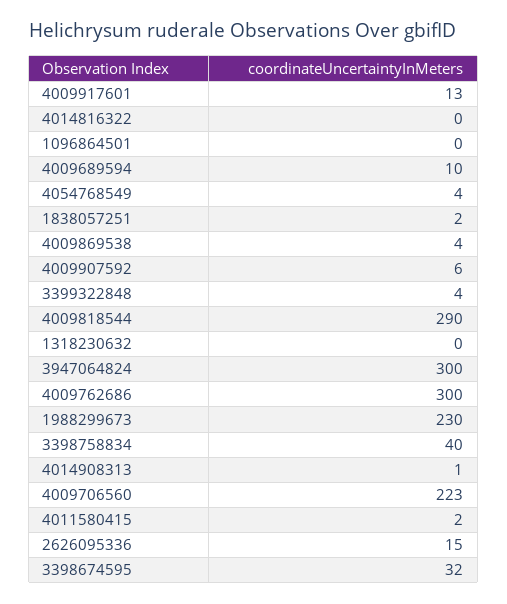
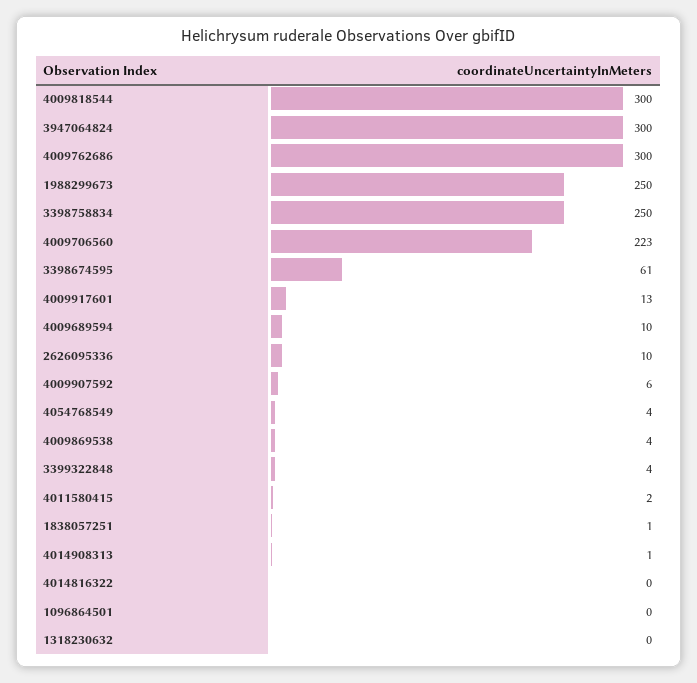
1838057251: 2 -> 1
4009818544: 290 -> 300
1988299673: 230 -> 250
3398758834: 40 -> 250
2626095336: 15 -> 10
3398674595: 32 -> 61

